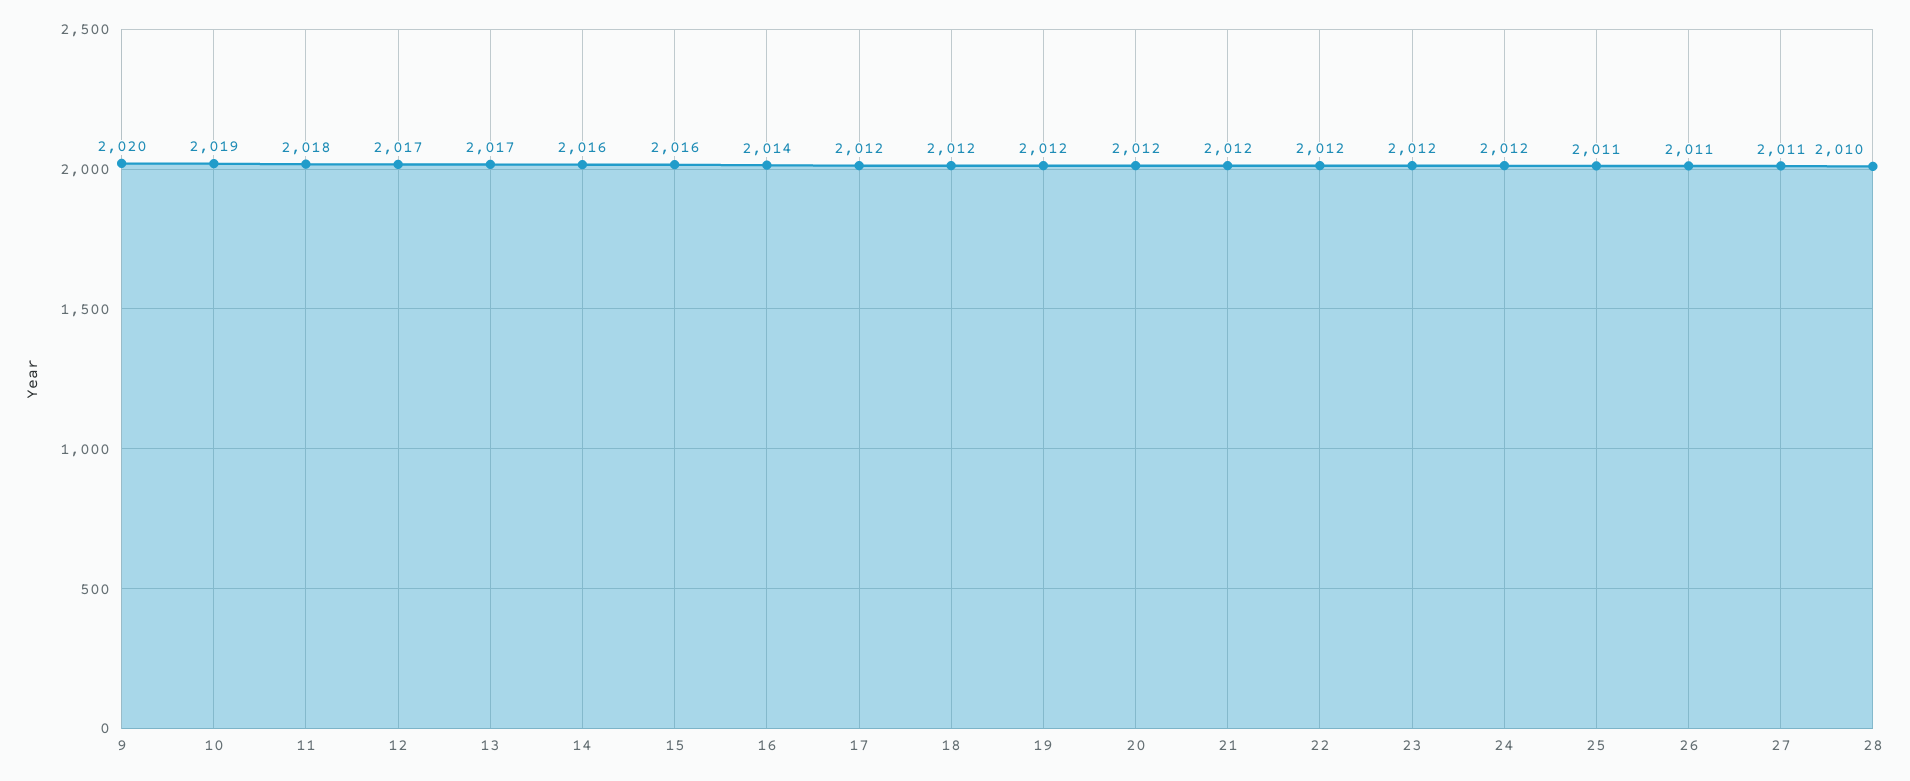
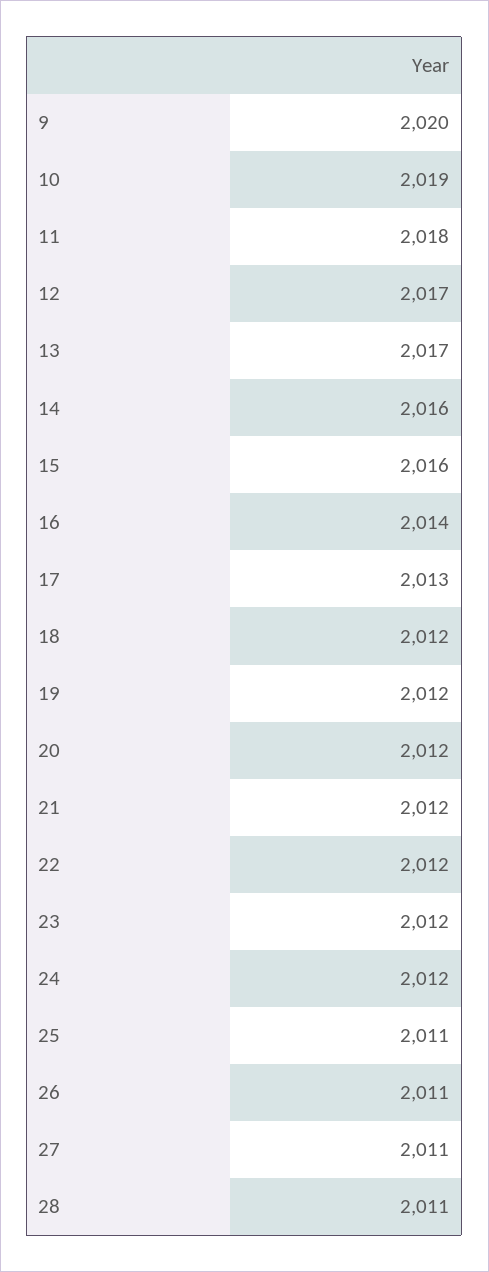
17: 2012 -> 2013
28: 2010 -> 2011

